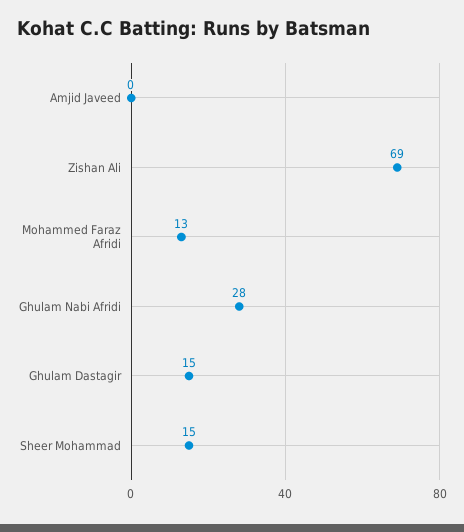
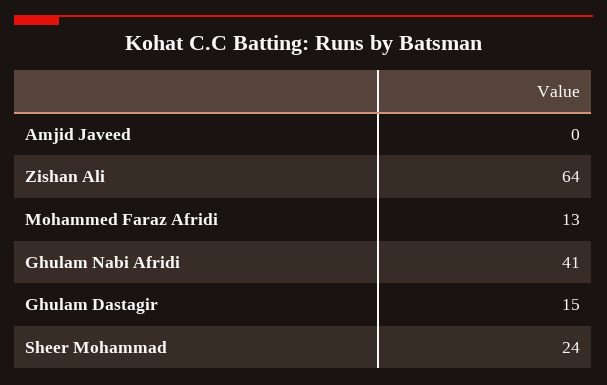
Zishan Ali: 69 -> 64
Ghulam Nabi Afridi: 28 -> 41
Sheer Mohammad: 15 -> 24

